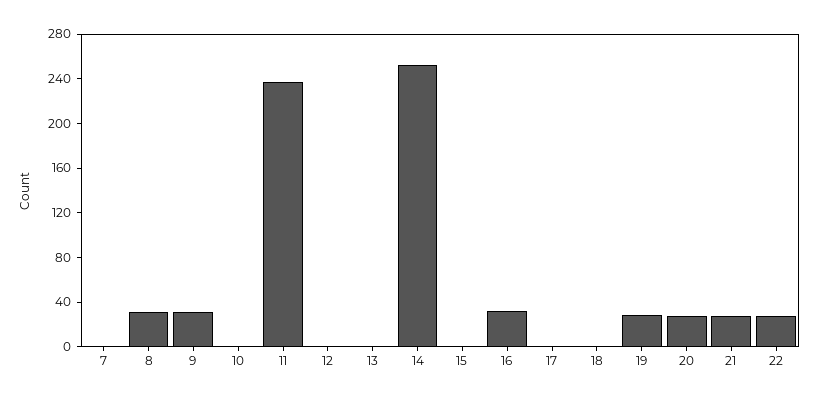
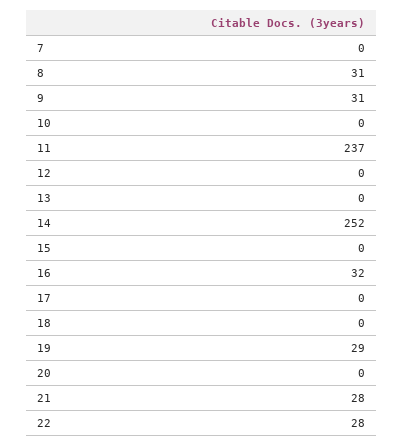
20: 30 -> 0

